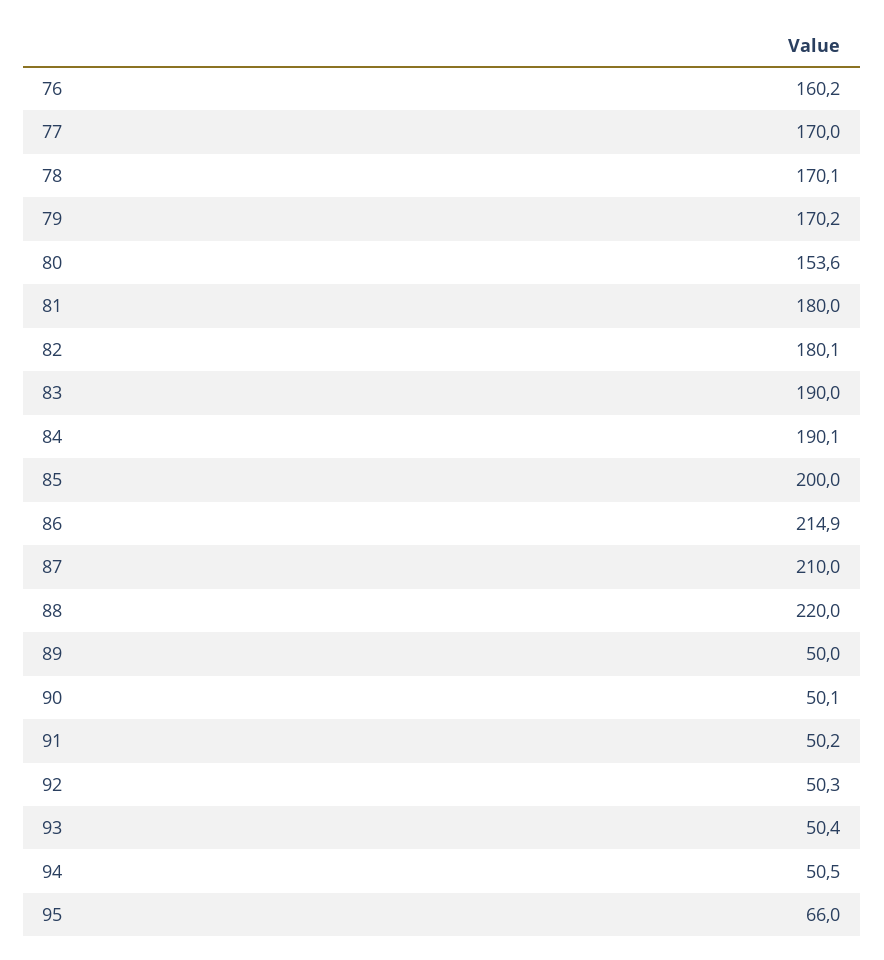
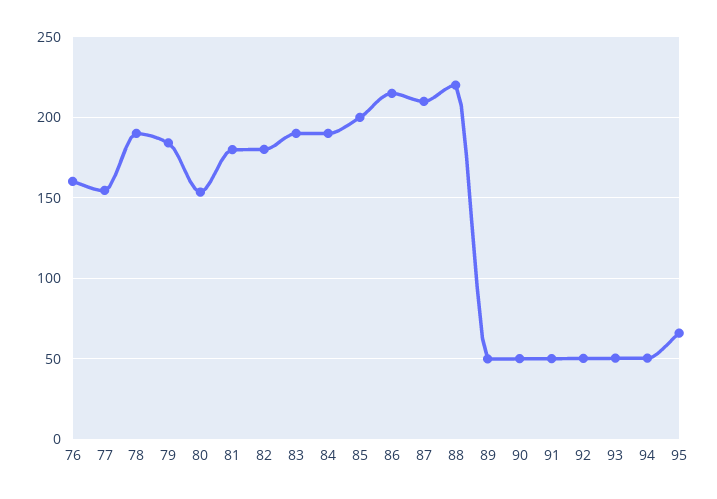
77: 170 -> 155
78: 170.1 -> 190
79: 170.2 -> 185

